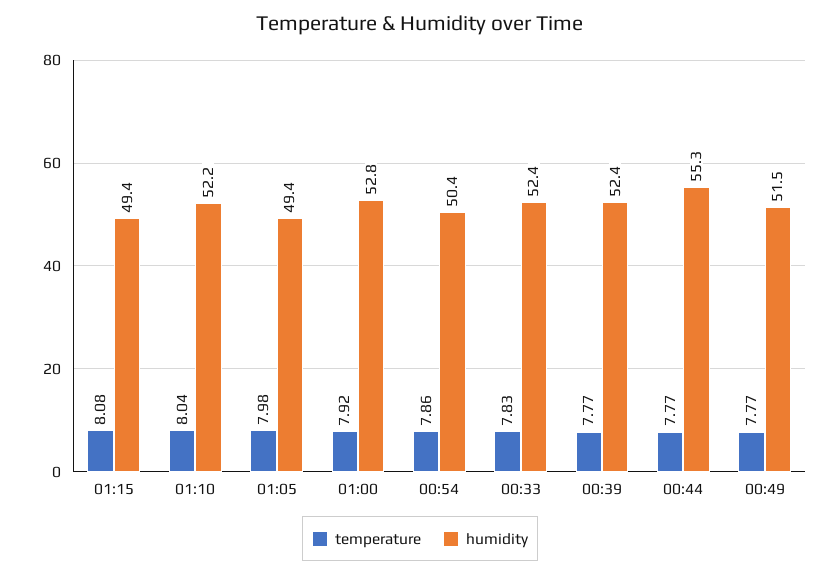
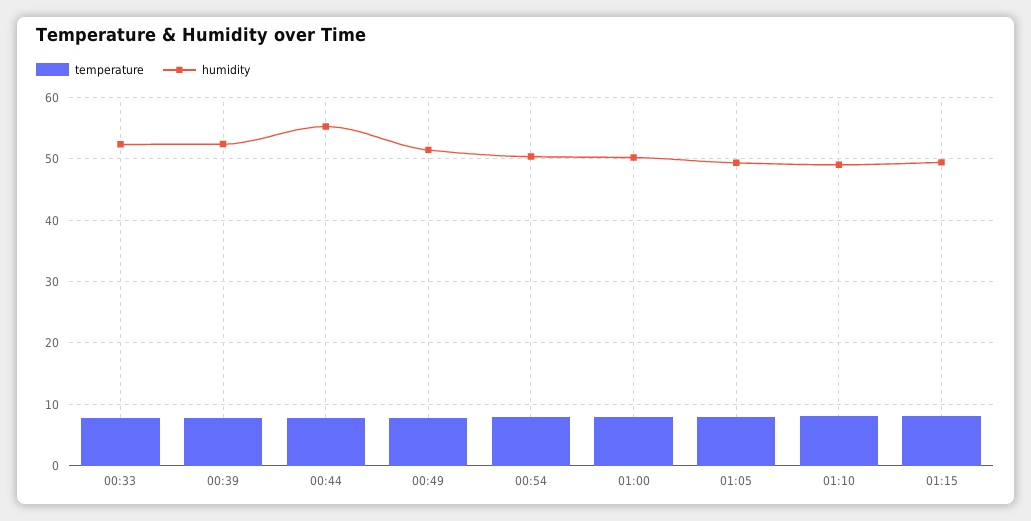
humidity, 01:10: 52.2 -> 49
humidity, 01:00: 52.8 -> 50

